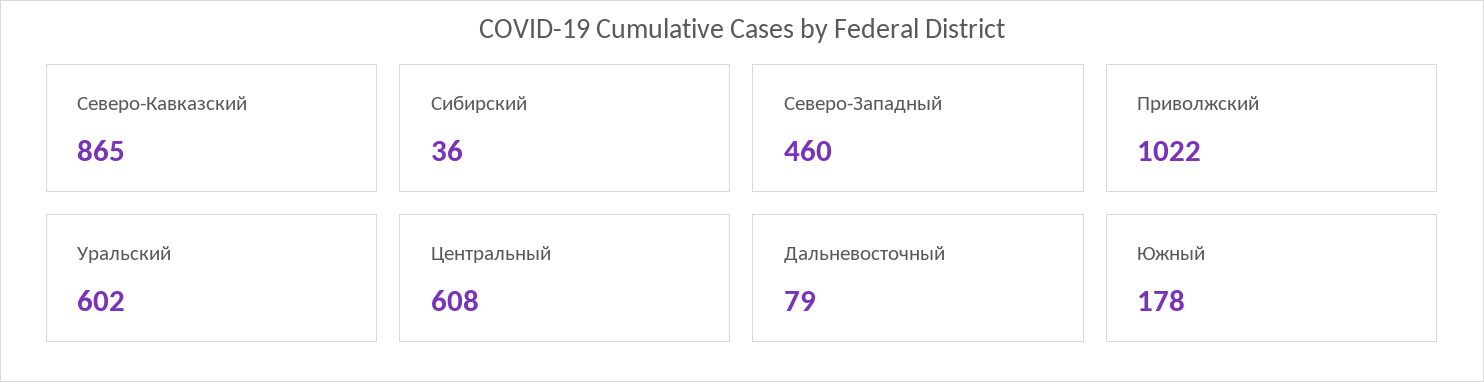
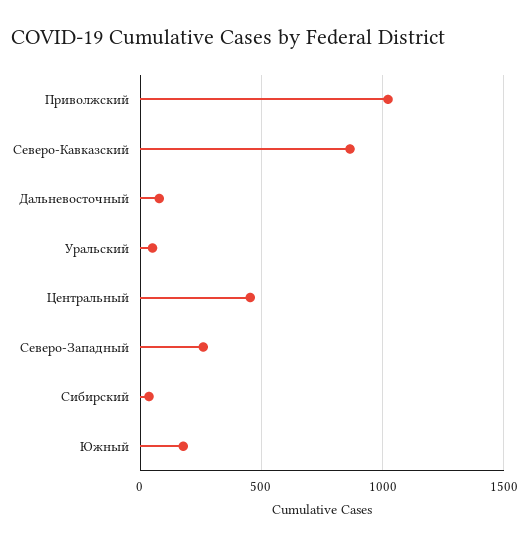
Северо-Западный: 460 -> 250
Уральский: 602 -> 50
Центральный: 608 -> 450

